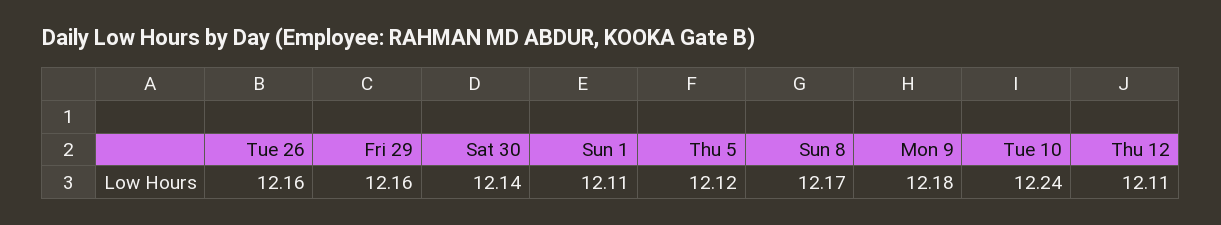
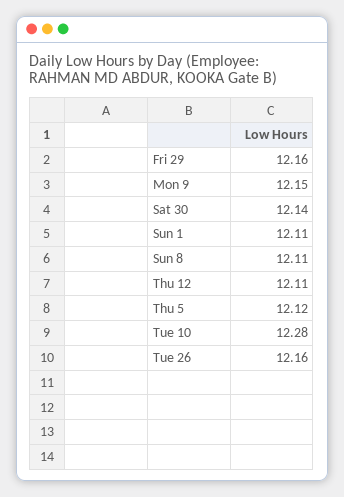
Sun 8: 12.17 -> 12.11
Mon 9: 12.18 -> 12.15
Tue 10: 12.24 -> 12.28

